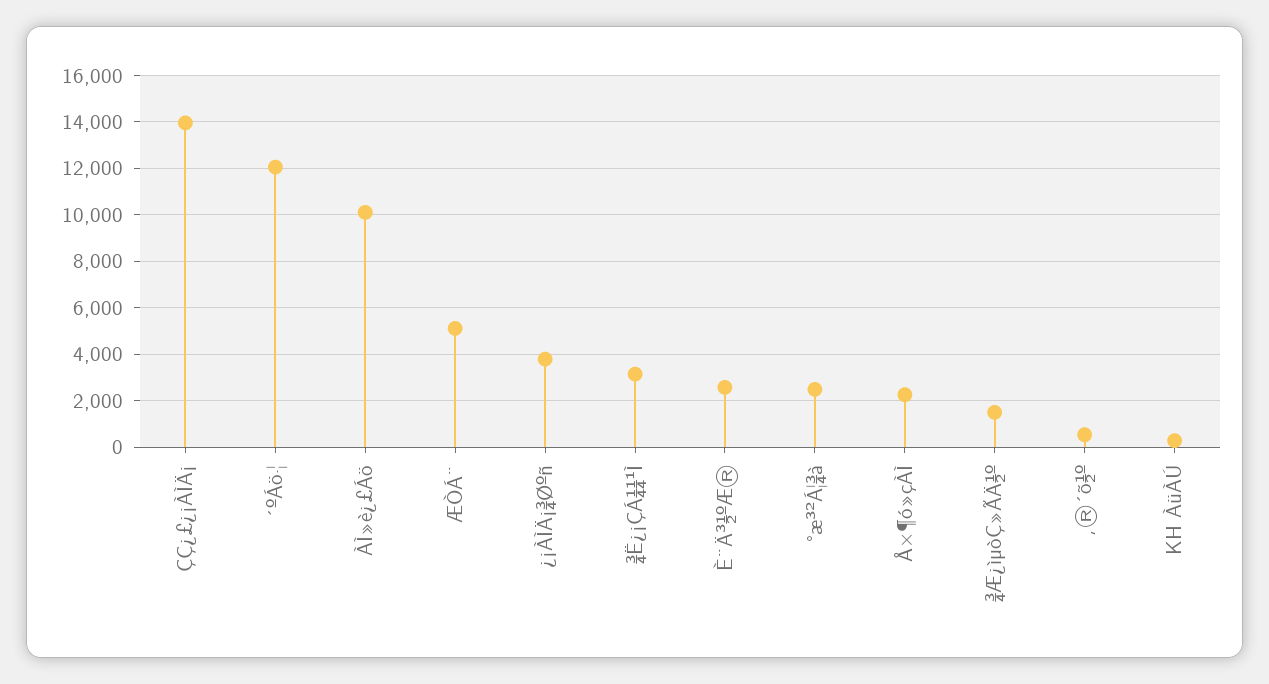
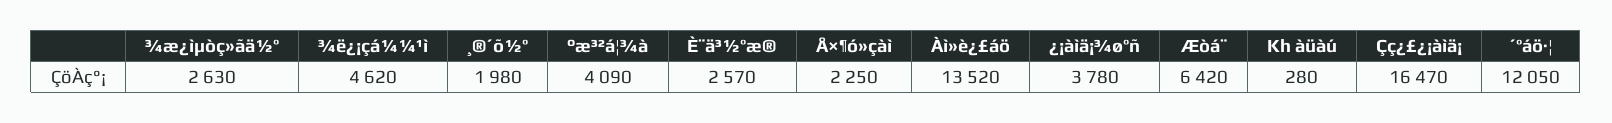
ÇÇ¿£¿¡ÀÌÄ¡: 14000 -> 16470
ÀÌ»è¿£Áö: 10000 -> 13520
ÆÒÁ¨: 5000 -> 6420
¾Ë¿¡ÇÁ¼¼¹Ì: 3000 -> 4620
°æ³²Á¦¾à: 2500 -> 4090
¾Æ¿ìµòÇ»ÃÄ½º: 1500 -> 2630
¸®´õ½º: 500 -> 1980

